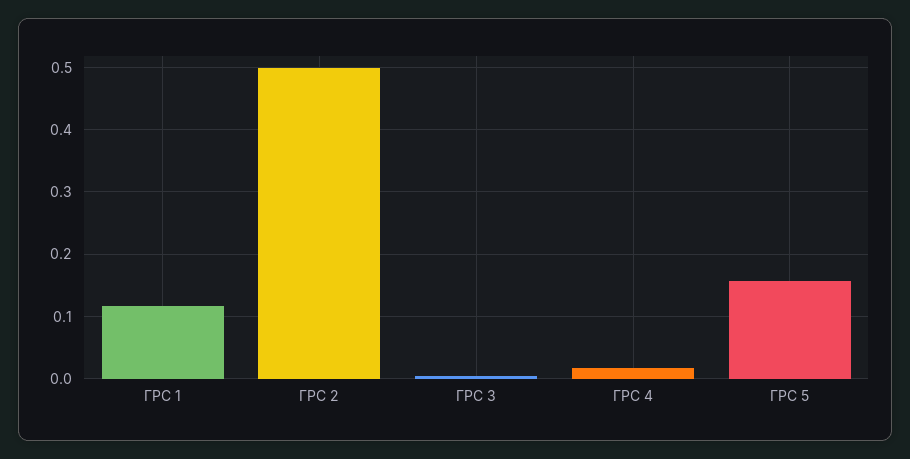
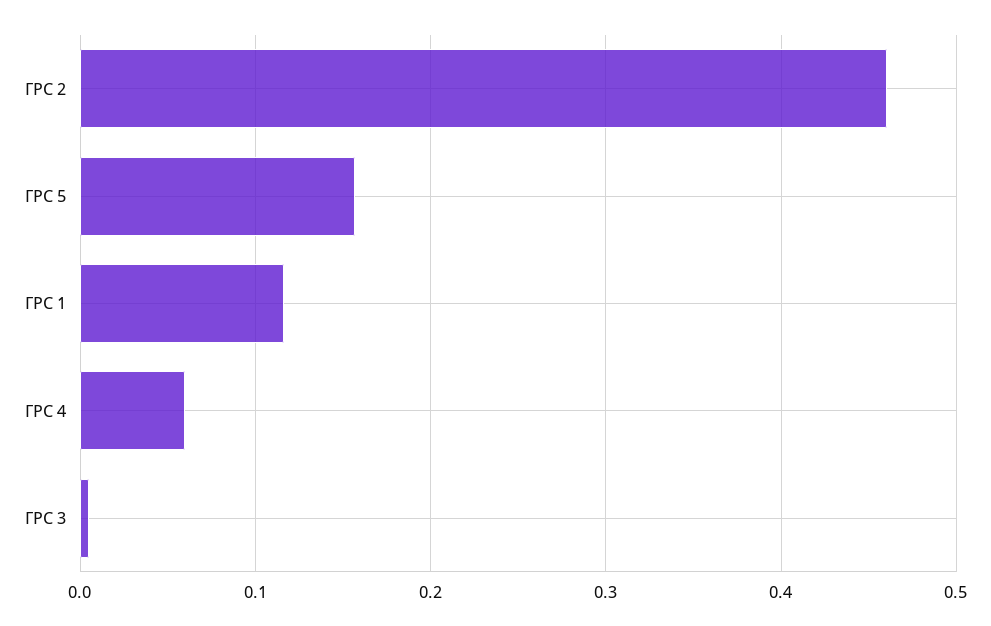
ГРС 2: 0.5 -> 0.46
ГРС 4: 0.02 -> 0.06

